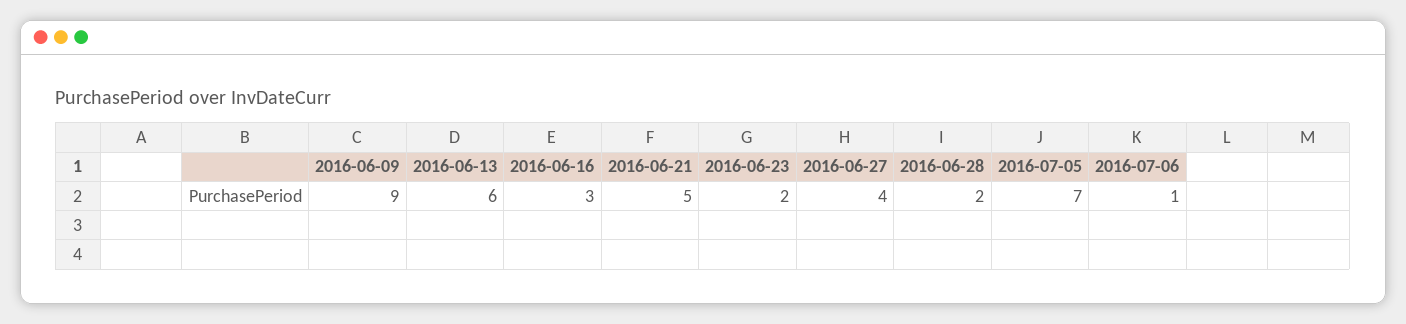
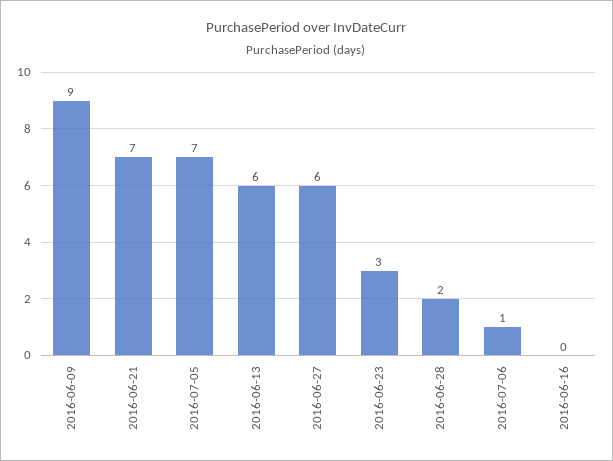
2016-06-16: 3 -> 0
2016-06-21: 5 -> 7
2016-06-23: 2 -> 3
2016-06-27: 4 -> 6

